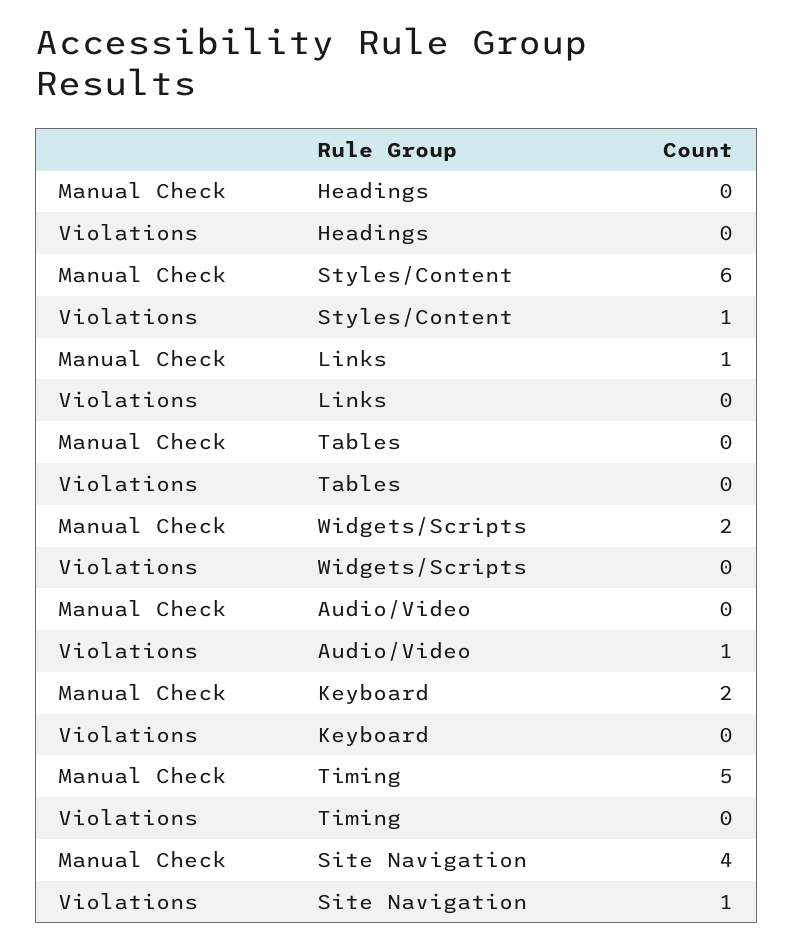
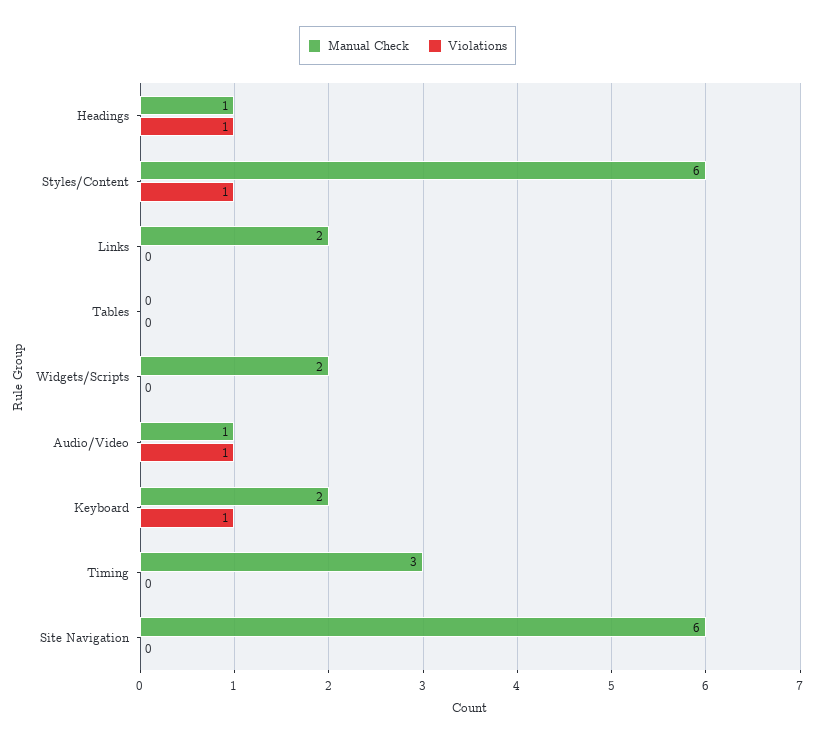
Manual Check, Headings: 0 -> 1
Violations, Headings: 0 -> 1
Manual Check, Links: 1 -> 2
Manual Check, Audio/Video: 0 -> 1
Violations, Keyboard: 0 -> 1
Manual Check, Timing: 5 -> 3
Manual Check, Site Navigation: 4 -> 6
Violations, Site Navigation: 1 -> 0

